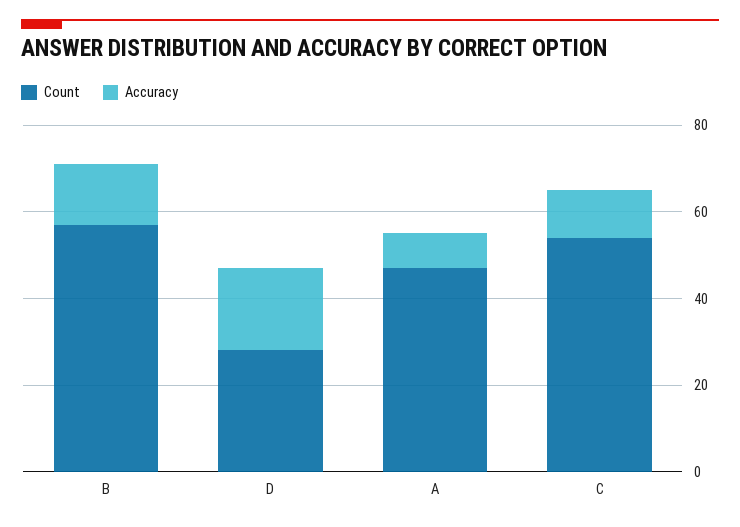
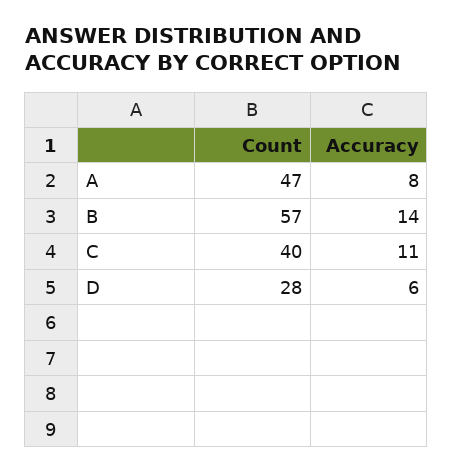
Accuracy, D: 20 -> 6
Count, C: 55 -> 40

